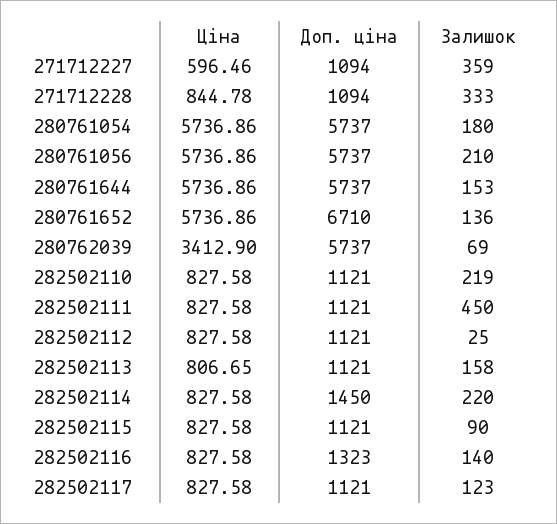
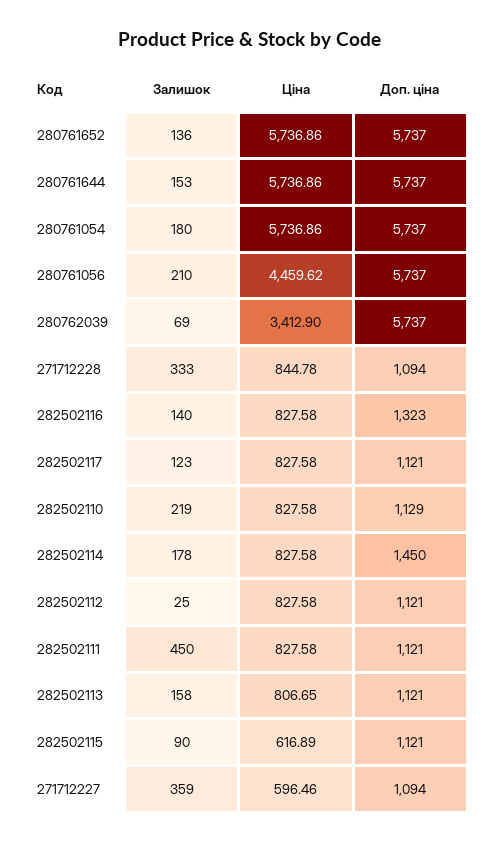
Ціна, 280761056: 5736.86 -> 4459.62
Доп. ціна, 280761652: 6710 -> 5737
Доп. ціна, 282502110: 1121 -> 1129
Залишок, 282502114: 220 -> 178
Ціна, 282502115: 827.58 -> 616.89

